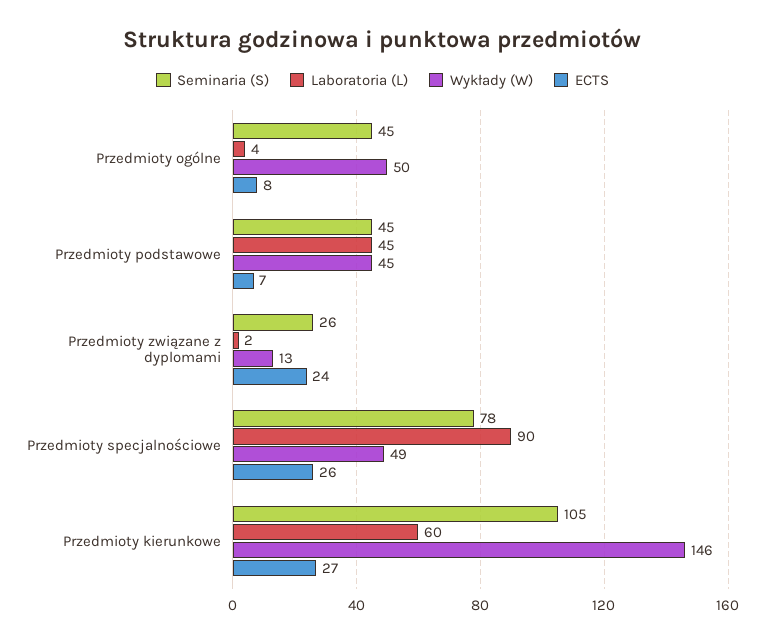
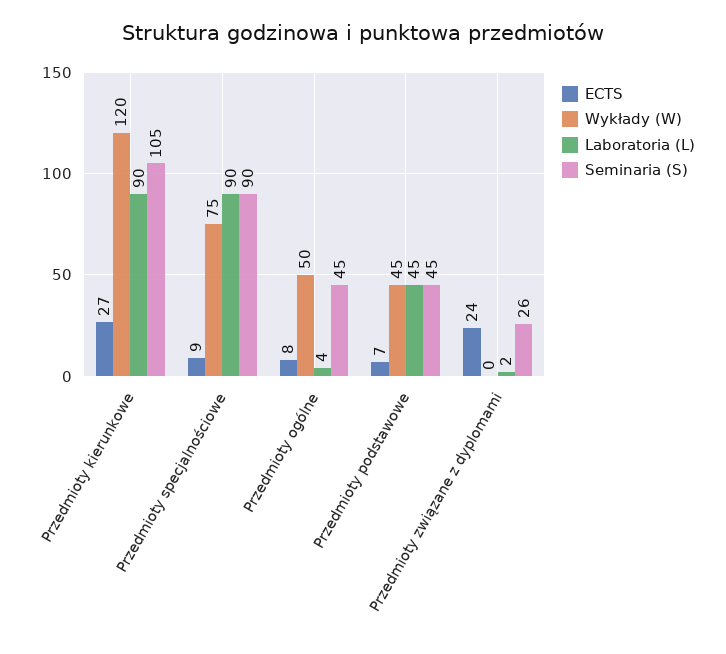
Wykłady (W), Przedmioty związane z dyplomami: 13 -> 0
Seminaria (S), Przedmioty specjalnościowe: 78 -> 90
Wykłady (W), Przedmioty specjalnościowe: 49 -> 75
ECTS, Przedmioty specjalnościowe: 26 -> 9
Laboratoria (L), Przedmioty kierunkowe: 60 -> 90
Wykłady (W), Przedmioty kierunkowe: 146 -> 120

